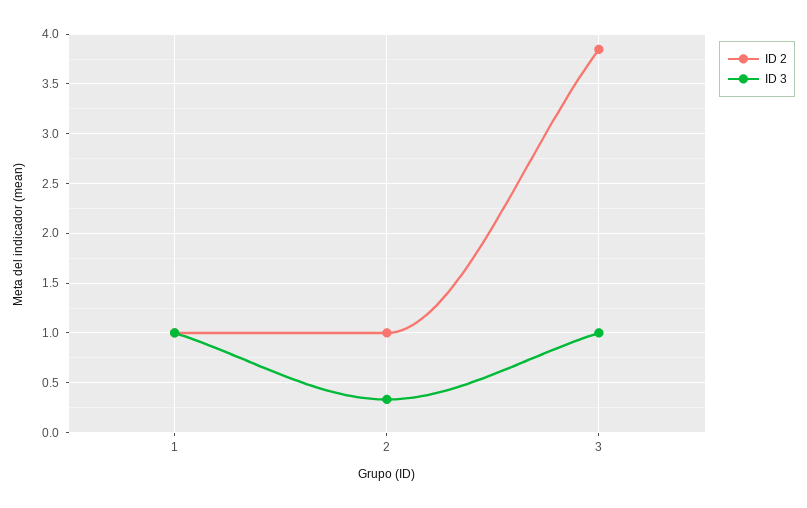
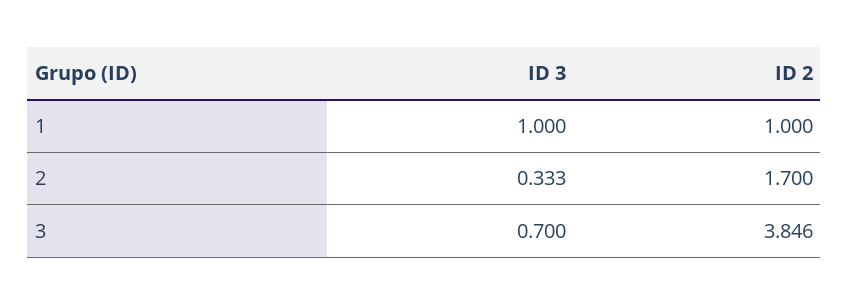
ID 2, 2: 1 -> 1.7
ID 3, 3: 1 -> 0.7

